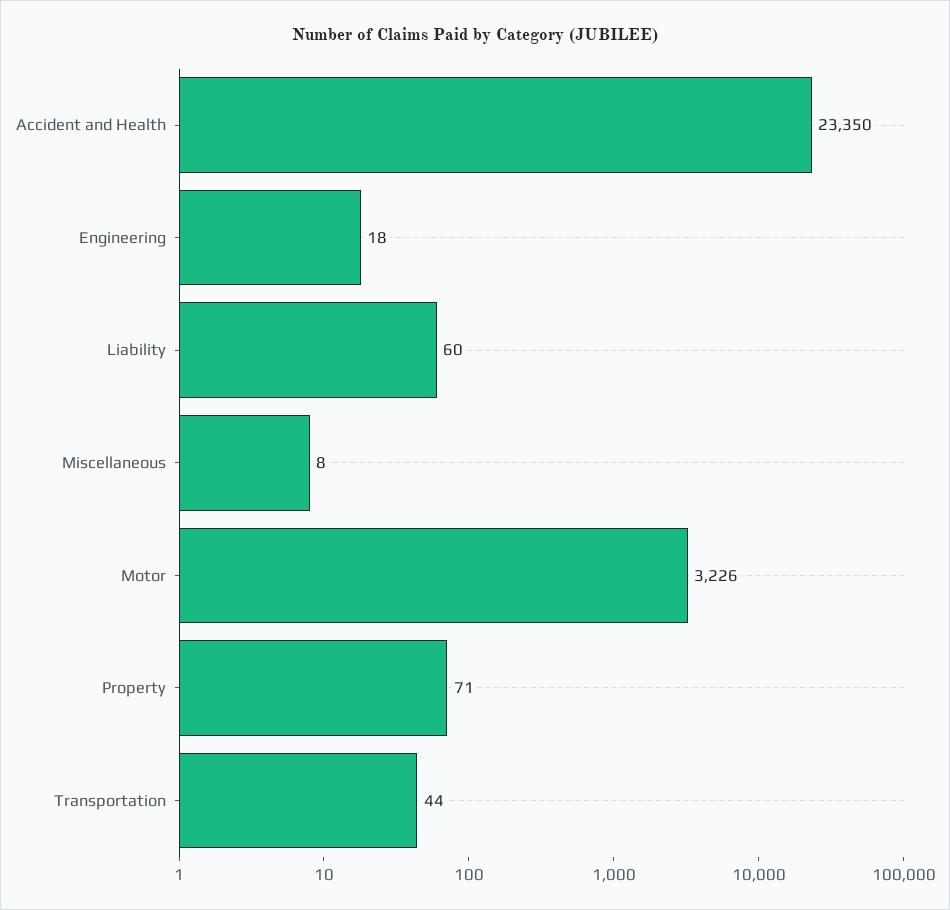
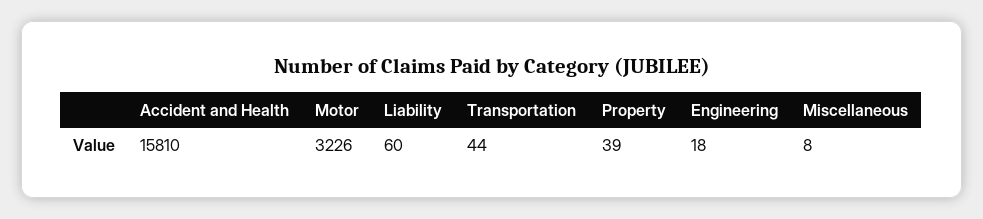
Accident and Health: 23350 -> 15810
Property: 71 -> 39

